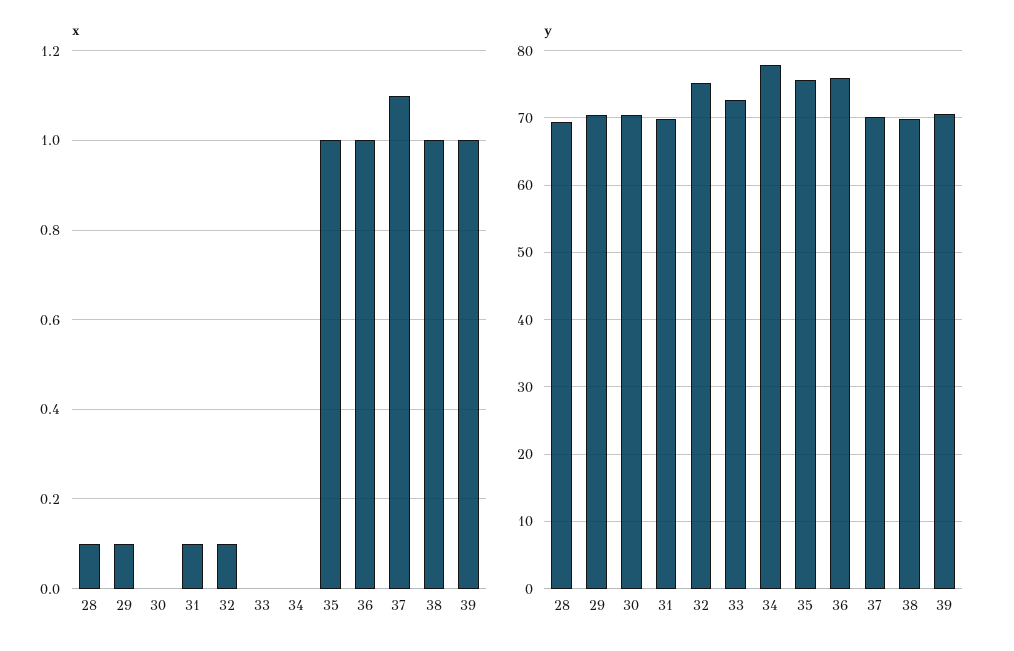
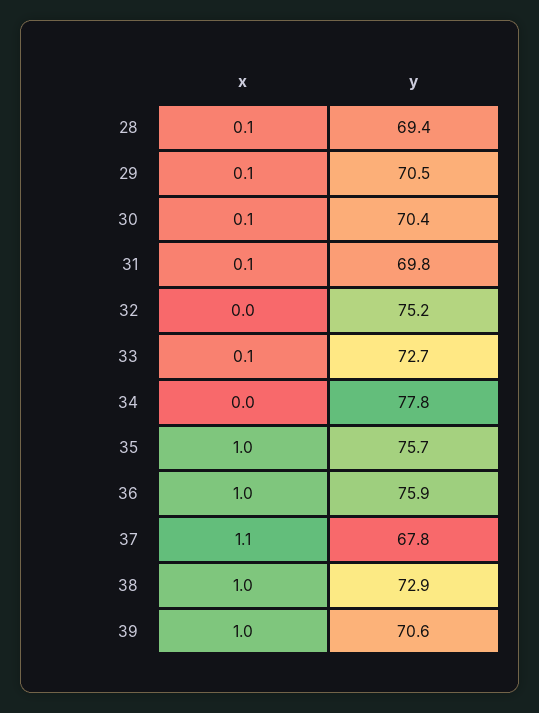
x, 30: 0 -> 0.1
x, 32: 0.1 -> 0
x, 33: 0 -> 0.1
y, 37: 70 -> 67.8
y, 38: 70 -> 72.9

